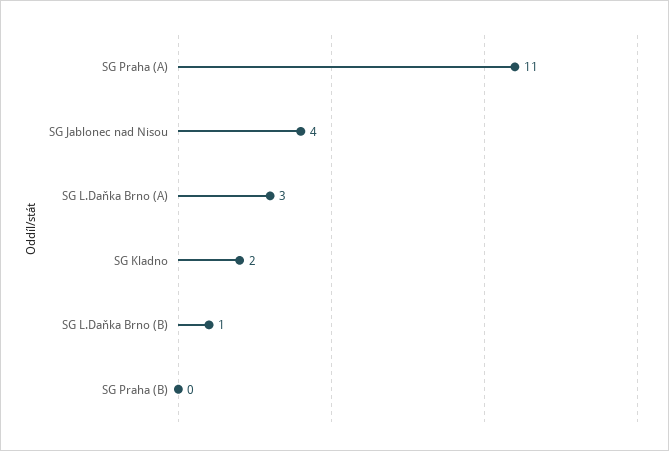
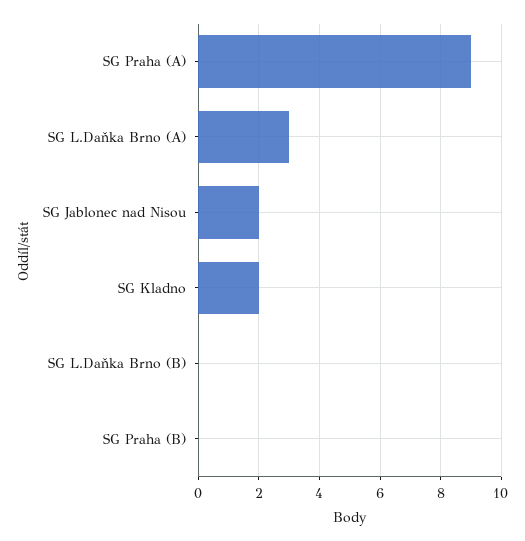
SG Praha (A): 11 -> 9
SG Jablonec nad Nisou: 4 -> 2
SG L.Daňka Brno (B): 1 -> 0

